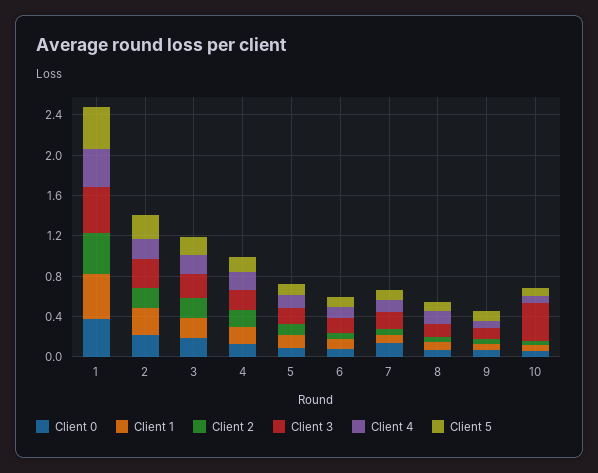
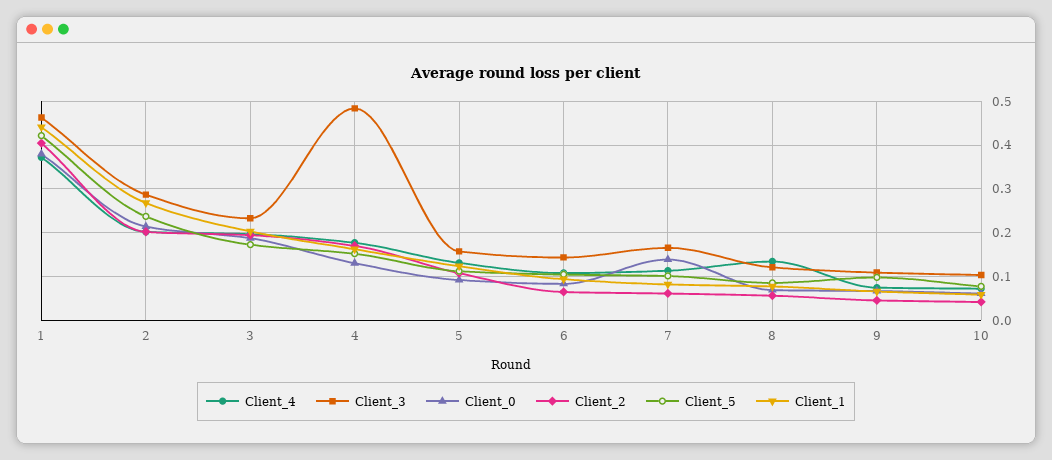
Client 3, 4: 0.2 -> 0.48
Client 3, 10: 0.4 -> 0.1

